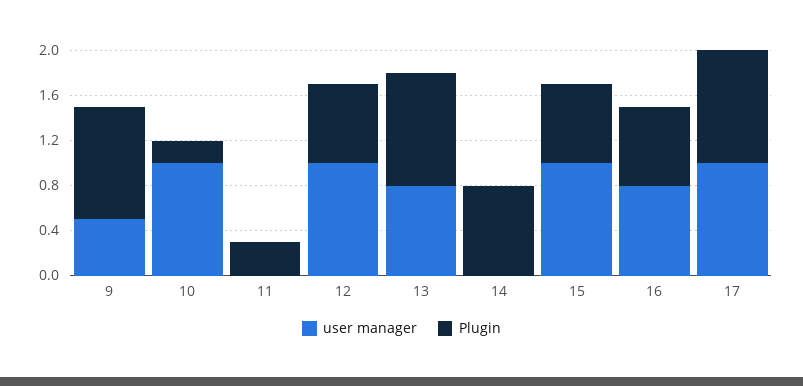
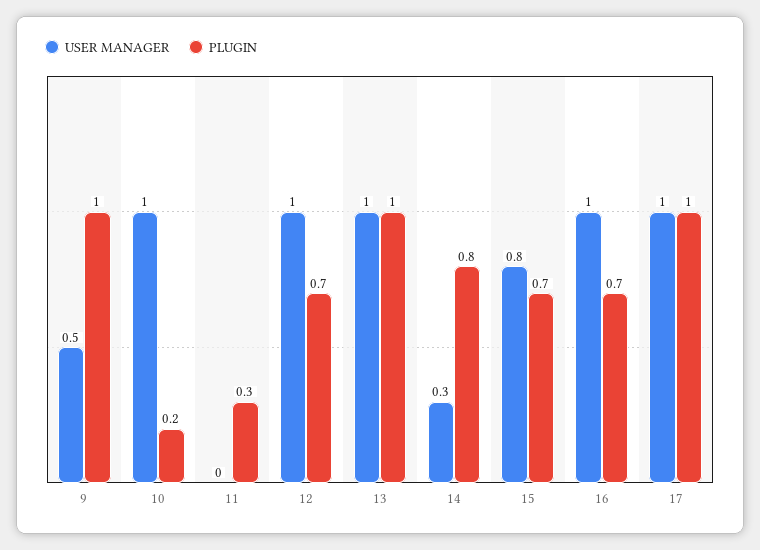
user manager, 13: 0.8 -> 1
user manager, 14: 0 -> 0.3
user manager, 15: 1 -> 0.8
user manager, 16: 0.8 -> 1

